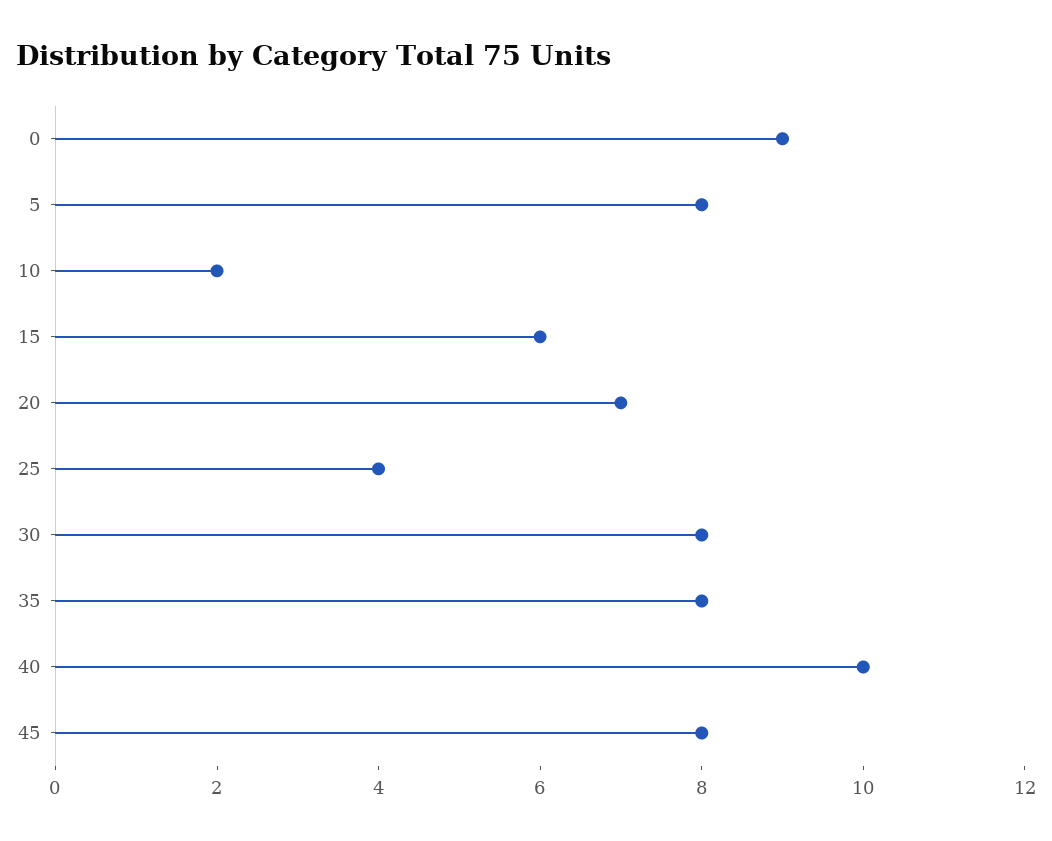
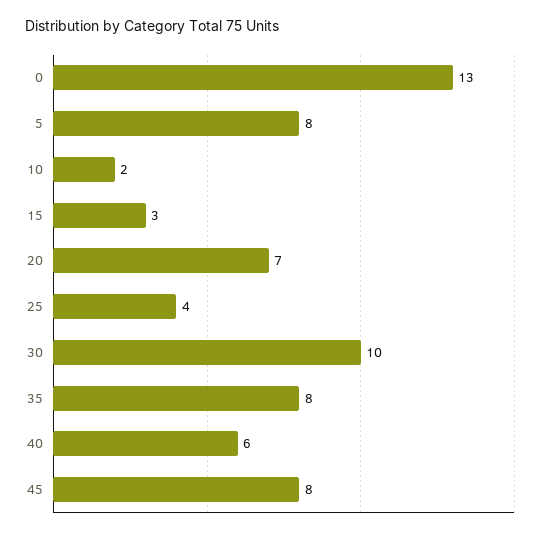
0: 9 -> 13
15: 6 -> 3
30: 8 -> 10
40: 10 -> 6

